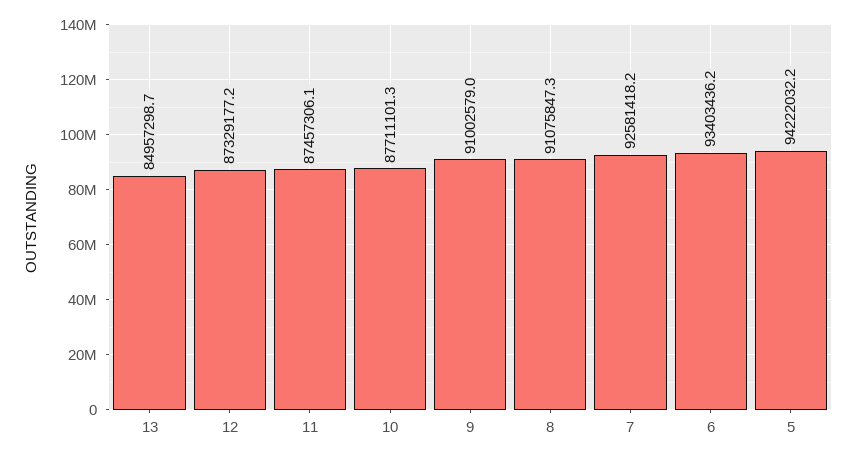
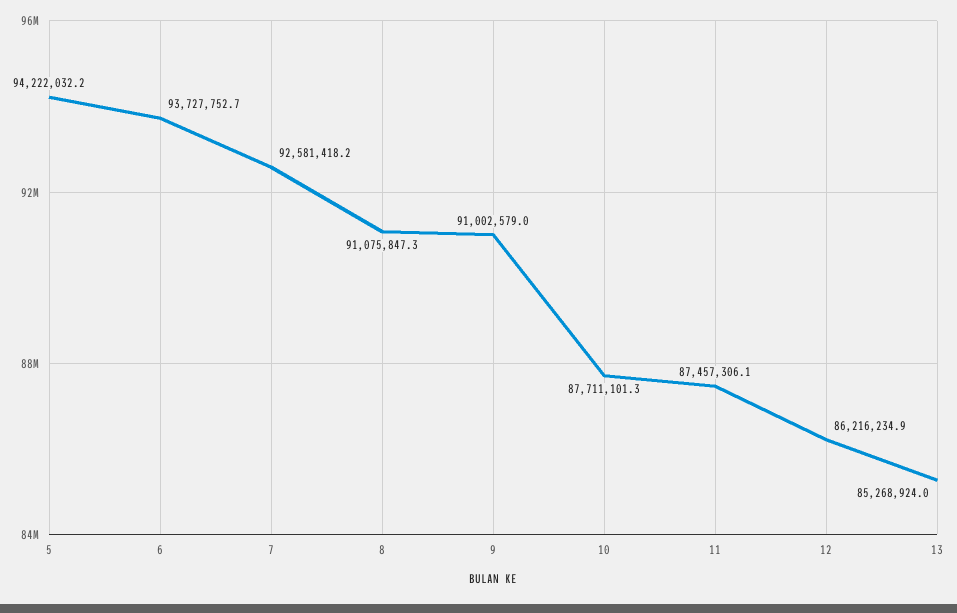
13: 84957298.7 -> 85268924
12: 87329177.2 -> 86216234.9
6: 93403436.2 -> 93727752.7

